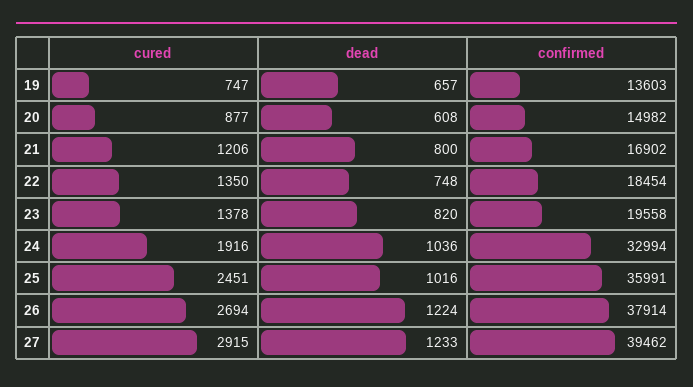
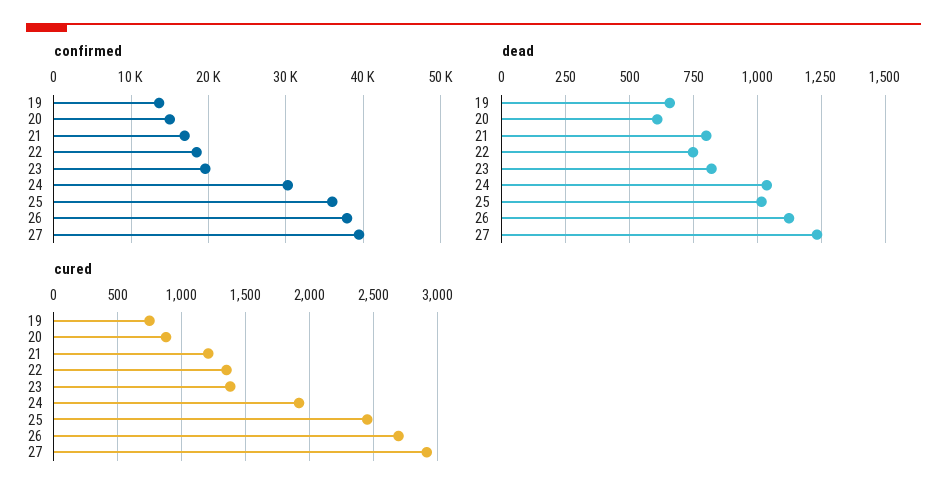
confirmed, 24: 32994 -> 30000
dead, 26: 1224 -> 1125

